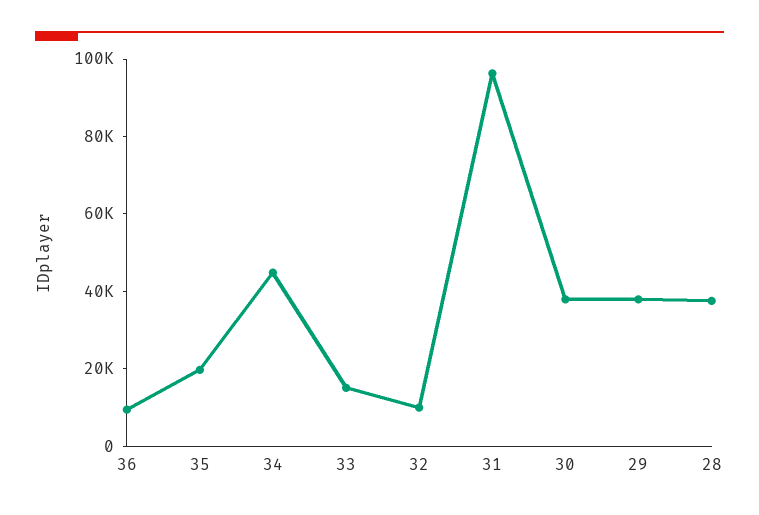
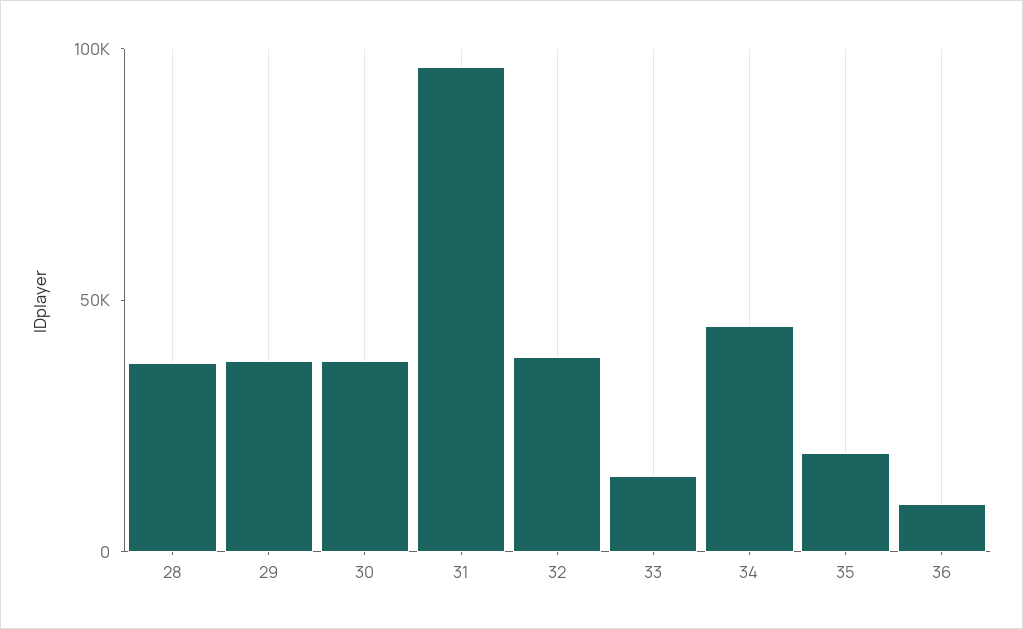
32: 10000 -> 40000

